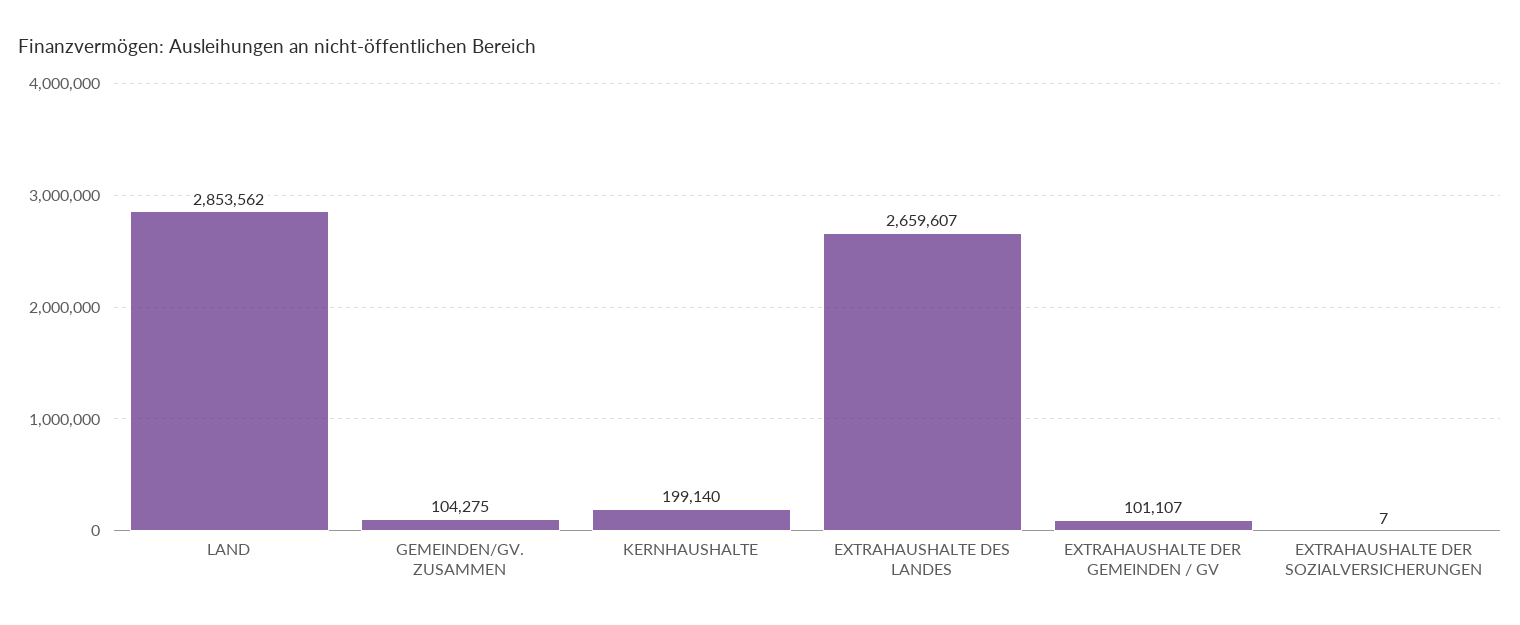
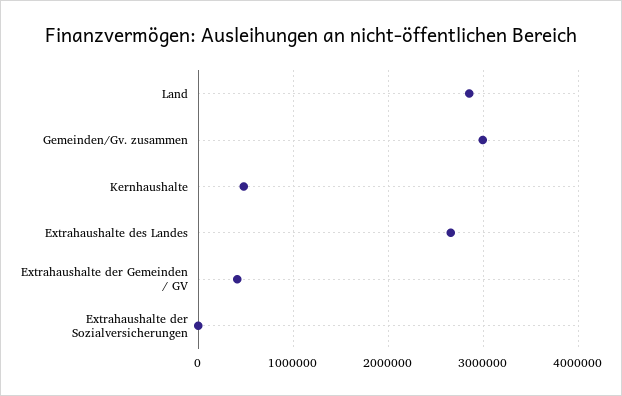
GEMEINDEN/GV. ZUSAMMEN: 104275 -> 3000000
KERNHAUSHALTE: 199140 -> 500000
EXTRAHAUSHALTE DER GEMEINDEN / GV: 101107 -> 400000

